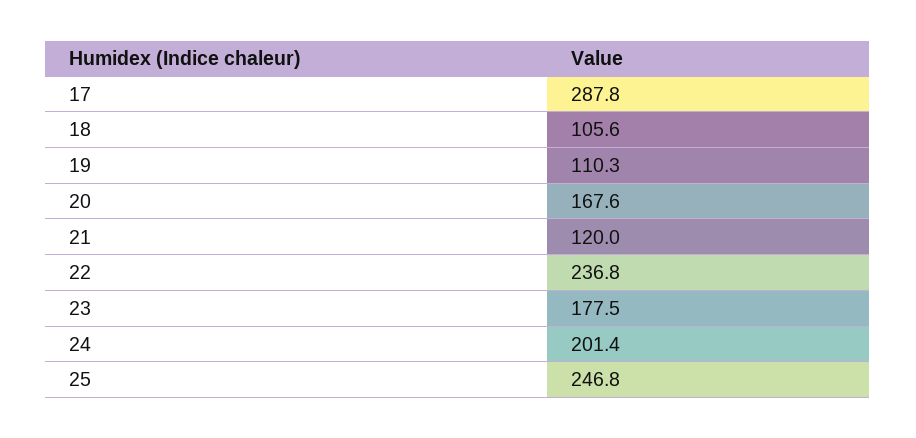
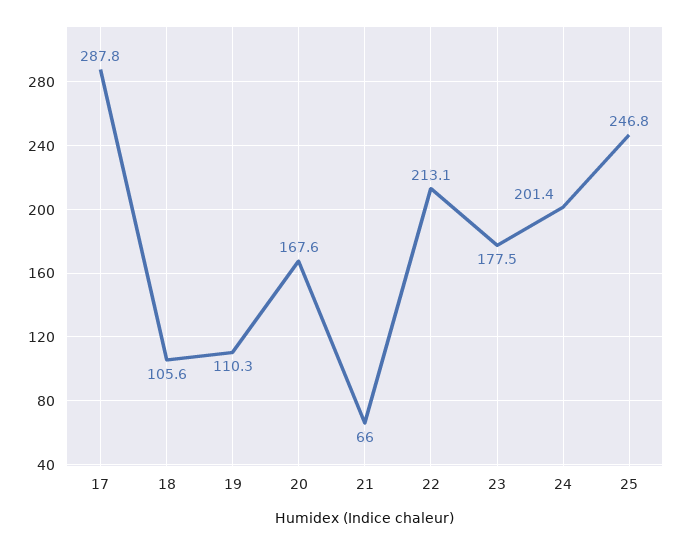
21: 120 -> 66
22: 236.8 -> 213.1

